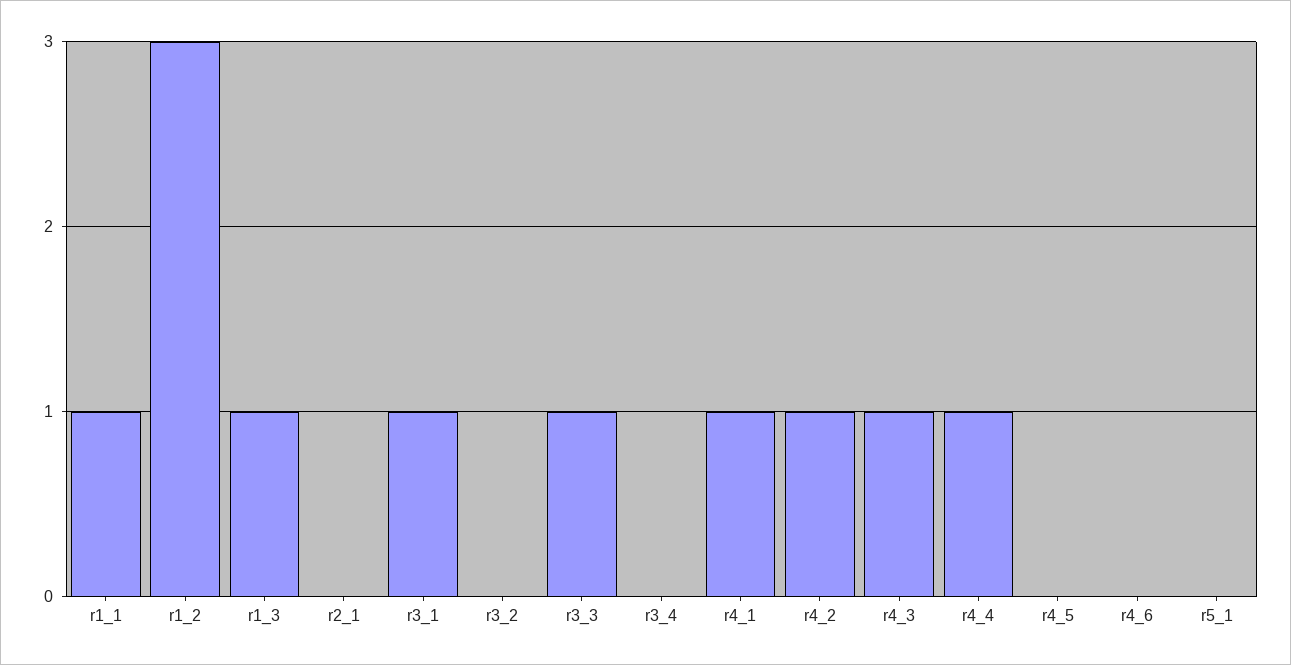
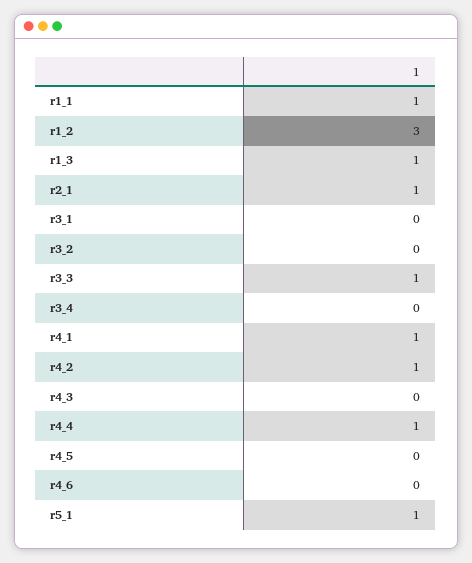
r2_1: 0 -> 1
r3_1: 1 -> 0
r4_3: 1 -> 0
r5_1: 0 -> 1

